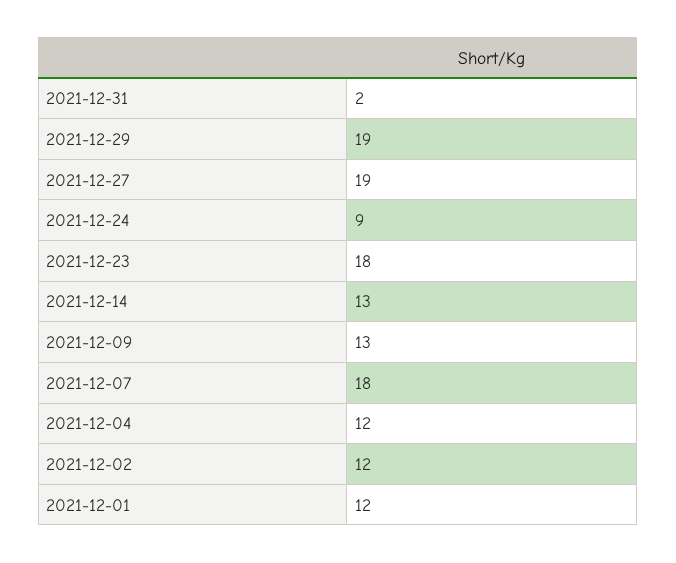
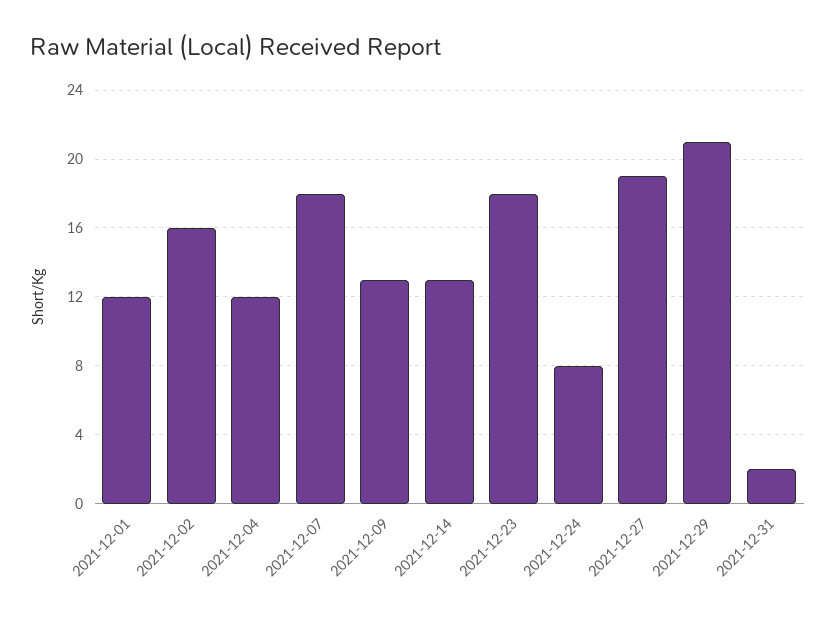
2021-12-29: 19 -> 21
2021-12-24: 9 -> 8
2021-12-02: 12 -> 16

